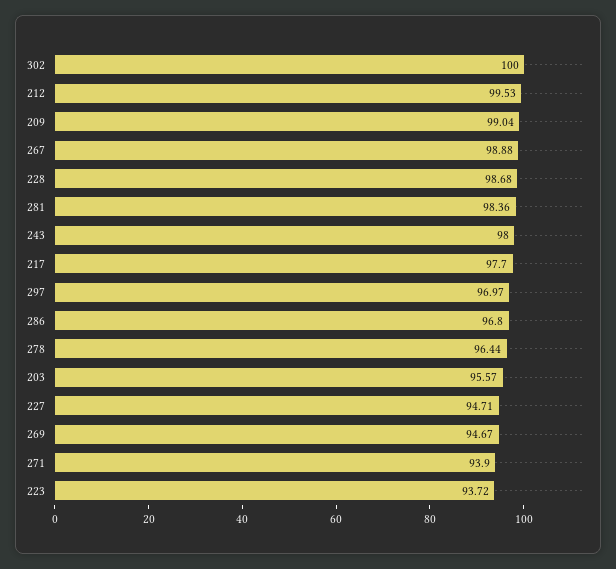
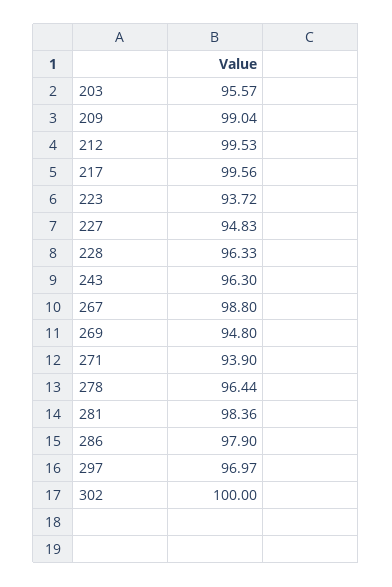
267: 98.88 -> 98.8
228: 98.68 -> 96.33
243: 98 -> 96.3
217: 97.7 -> 99.56
286: 96.8 -> 97.9
227: 94.71 -> 94.83
269: 94.67 -> 94.8

